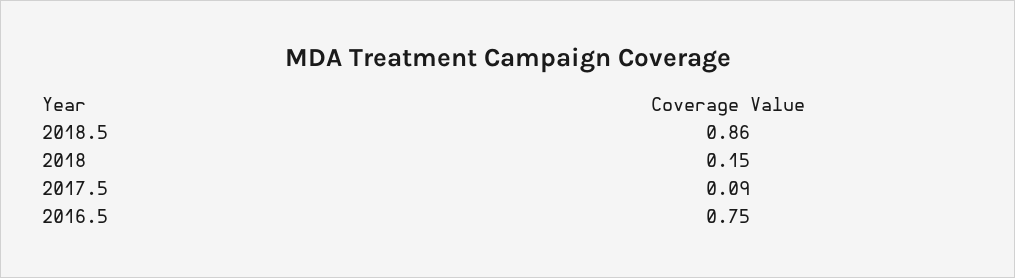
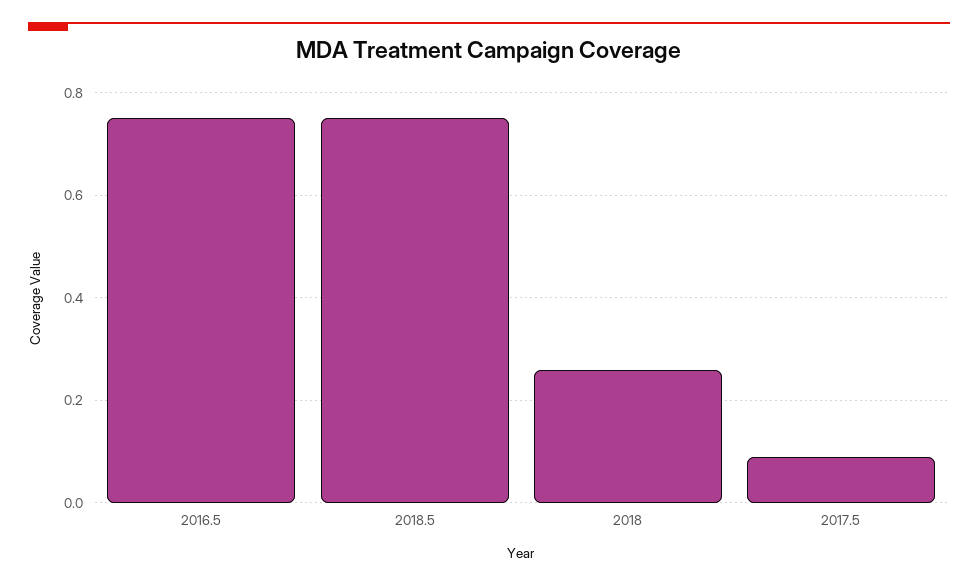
2018.5: 0.86 -> 0.75
2018: 0.15 -> 0.25

